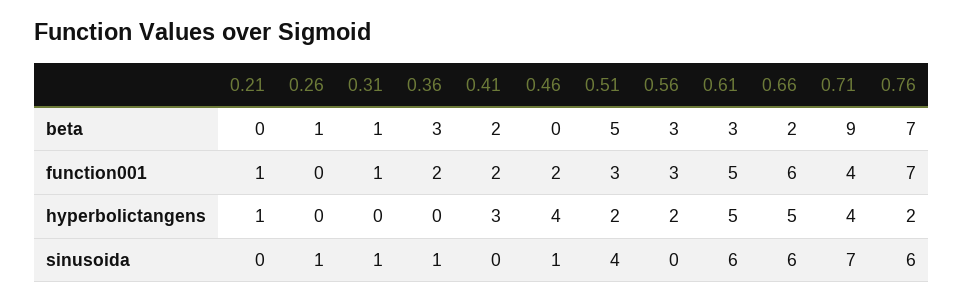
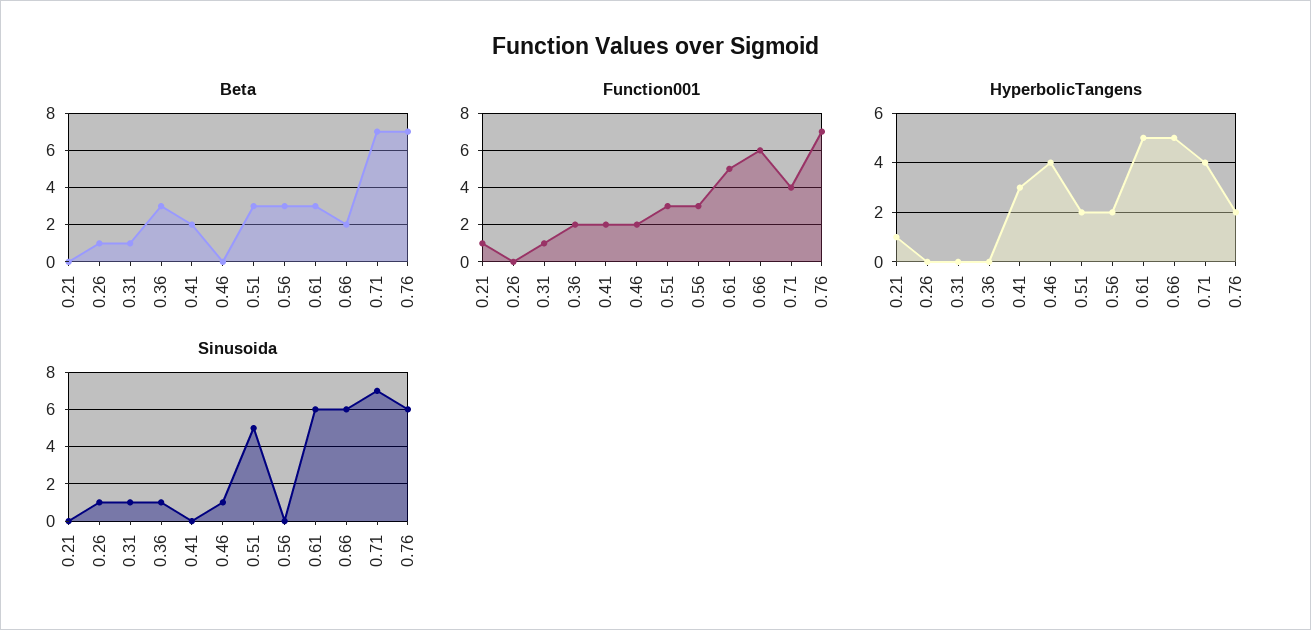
beta, 0.51: 5 -> 3
beta, 0.71: 9 -> 7
sinusoida, 0.51: 4 -> 5

